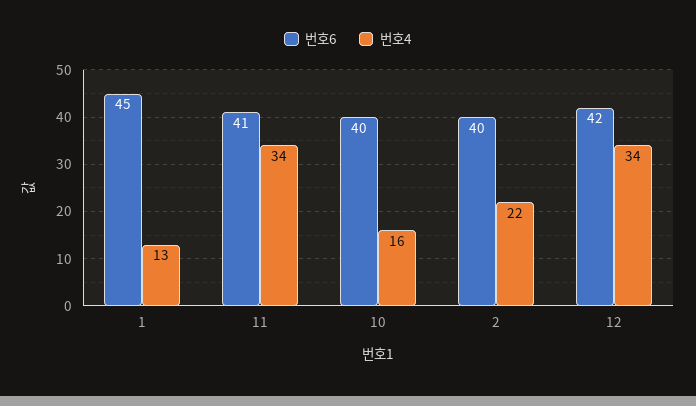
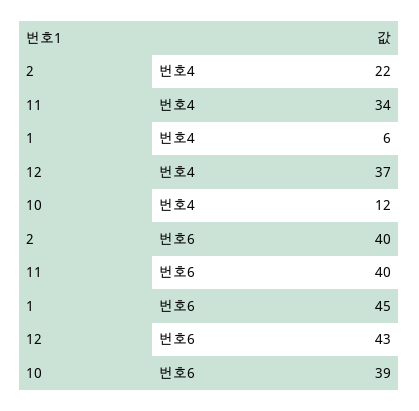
번호4, 1: 13 -> 6
번호6, 11: 41 -> 40
번호6, 10: 40 -> 39
번호4, 10: 16 -> 12
번호6, 12: 42 -> 43
번호4, 12: 34 -> 37

